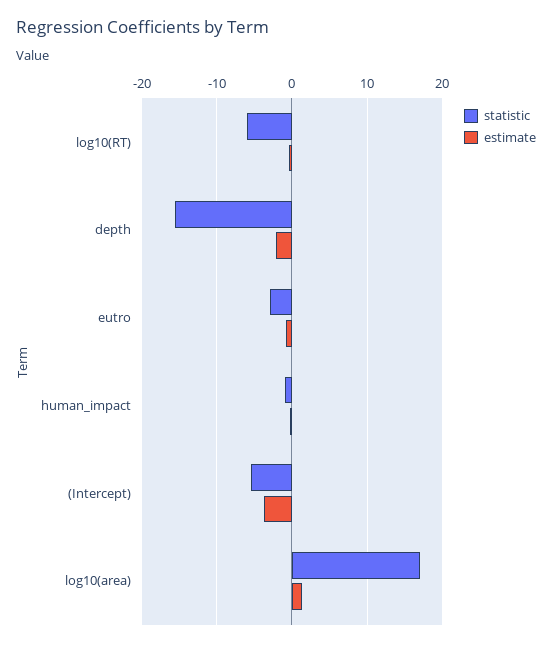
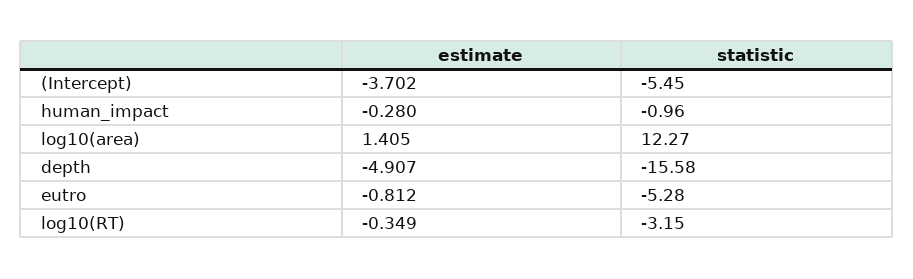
statistic, log10(RT): -6 -> -3.15
estimate, depth: -2 -> -4.907
statistic, eutro: -3 -> -5.28
statistic, log10(area): 17 -> 12.27

